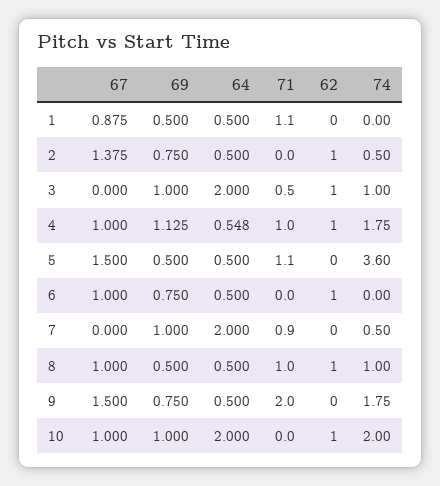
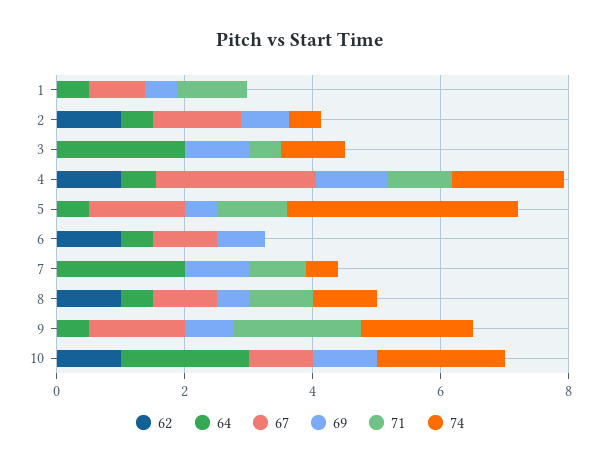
62, 3: 1 -> 0
67, 4: 1 -> 2.5

